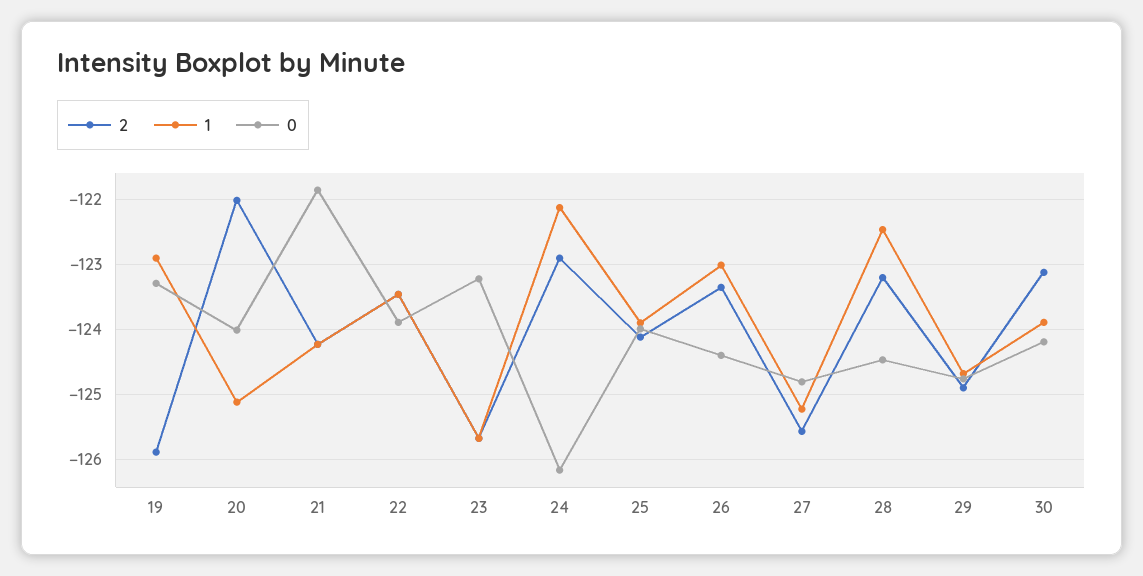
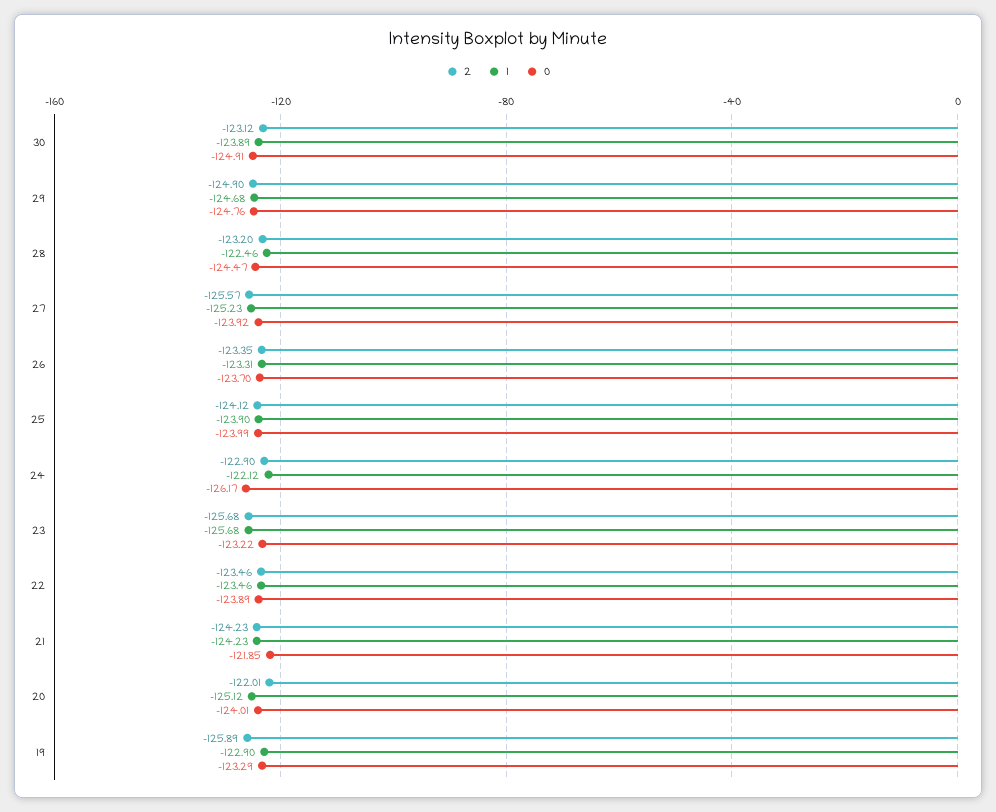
1, 26: -123 -> -123.31
0, 26: -124.4 -> -123.7
0, 27: -124.8 -> -123.92
0, 30: -124.2 -> -124.91

